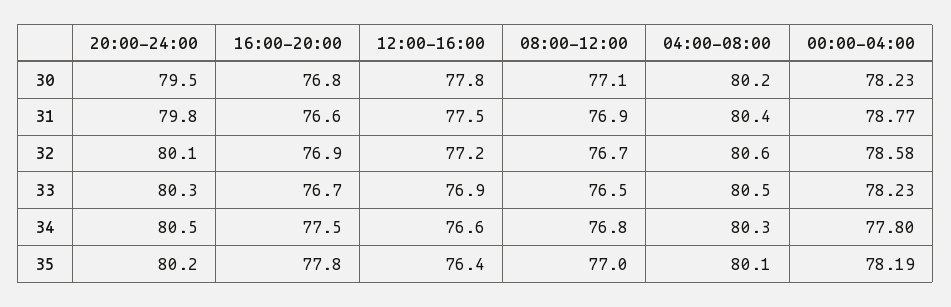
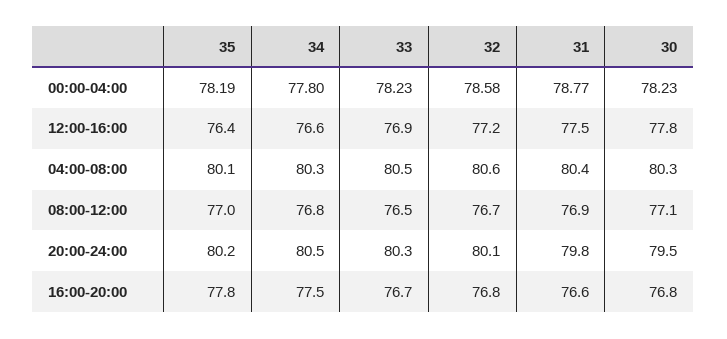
04:00-08:00, 30: 80.2 -> 80.3
16:00-20:00, 32: 76.9 -> 76.8

